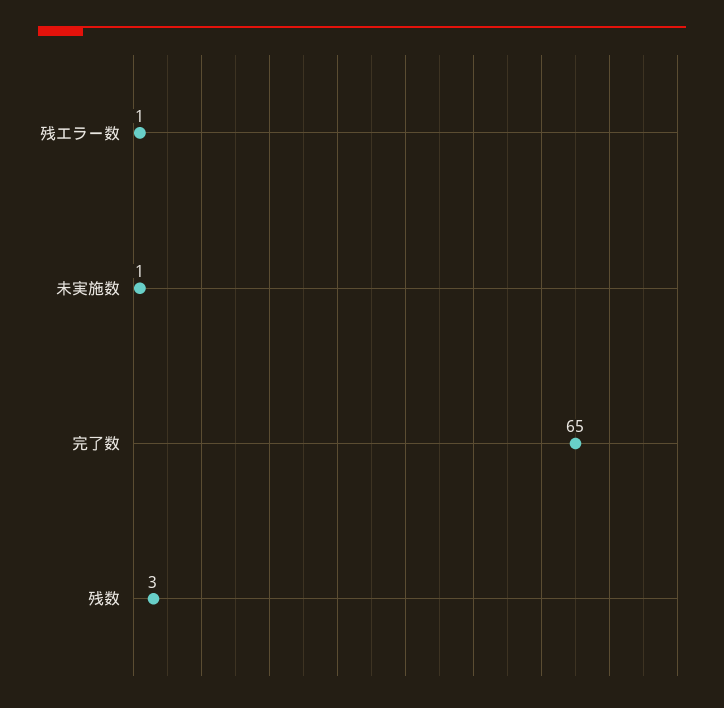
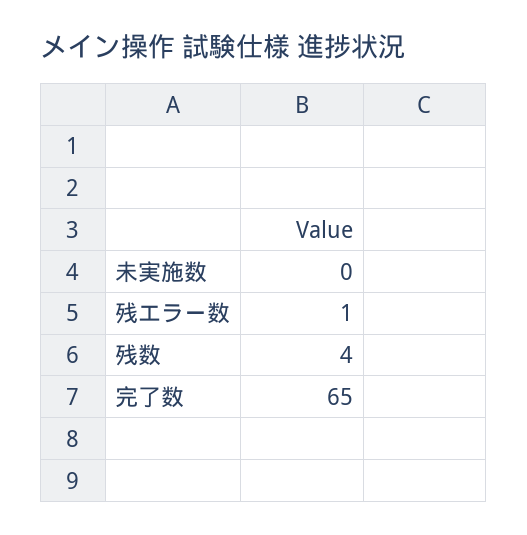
未実施数: 1 -> 0
残数: 3 -> 4

